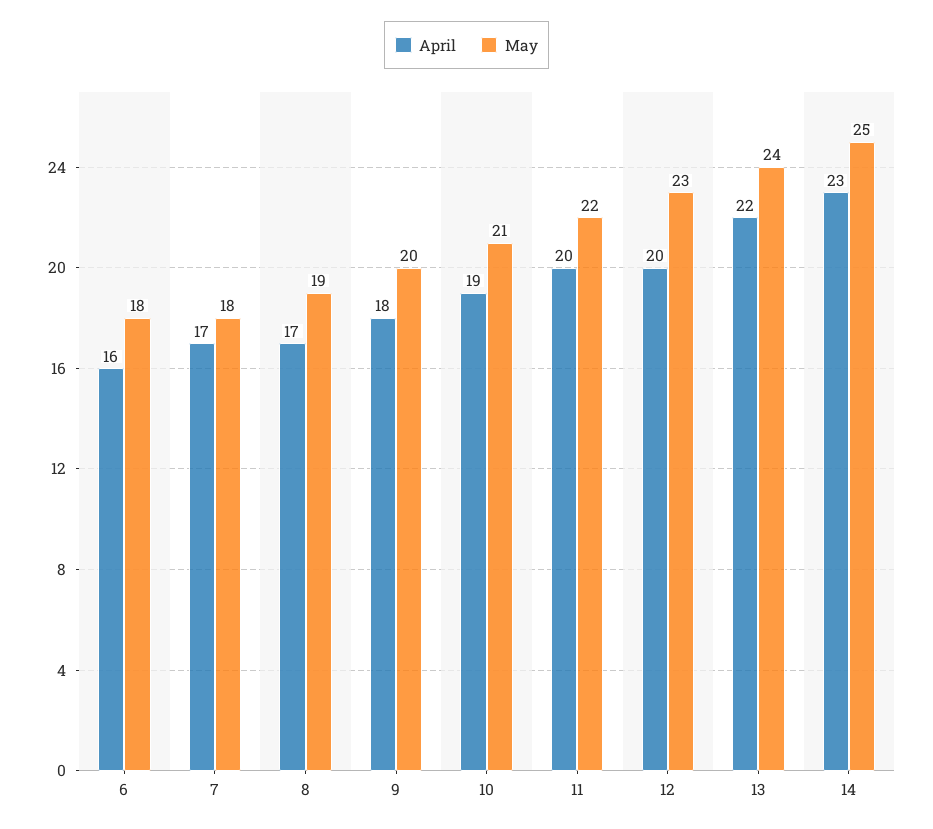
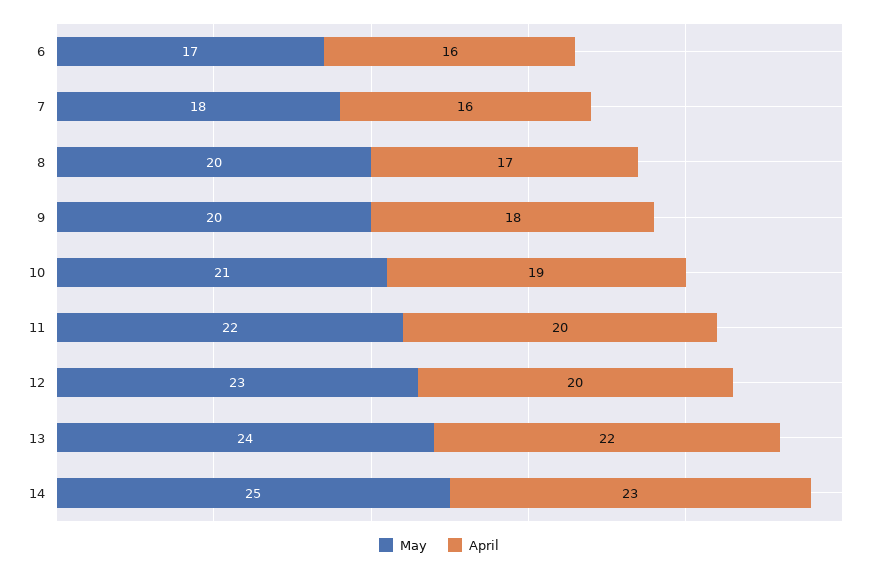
May, 6: 18 -> 17
April, 7: 17 -> 16
May, 8: 19 -> 20

